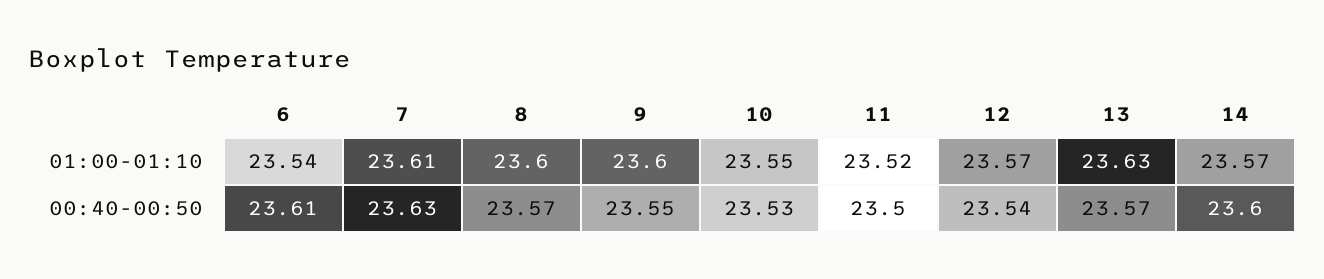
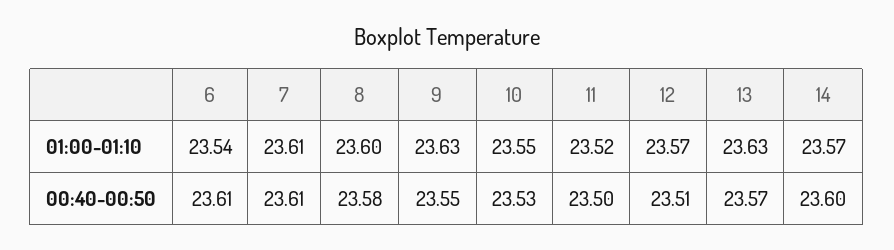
9, 01:00-01:10: 23.6 -> 23.63
7, 00:40-00:50: 23.63 -> 23.61
8, 00:40-00:50: 23.57 -> 23.58
12, 00:40-00:50: 23.54 -> 23.51

